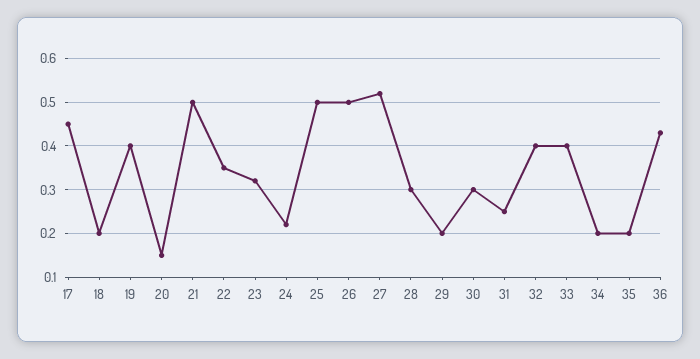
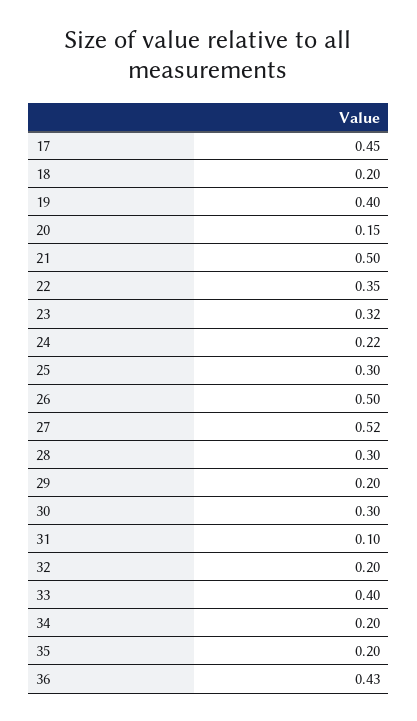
25: 0.5 -> 0.3
31: 0.25 -> 0.1
32: 0.4 -> 0.2

